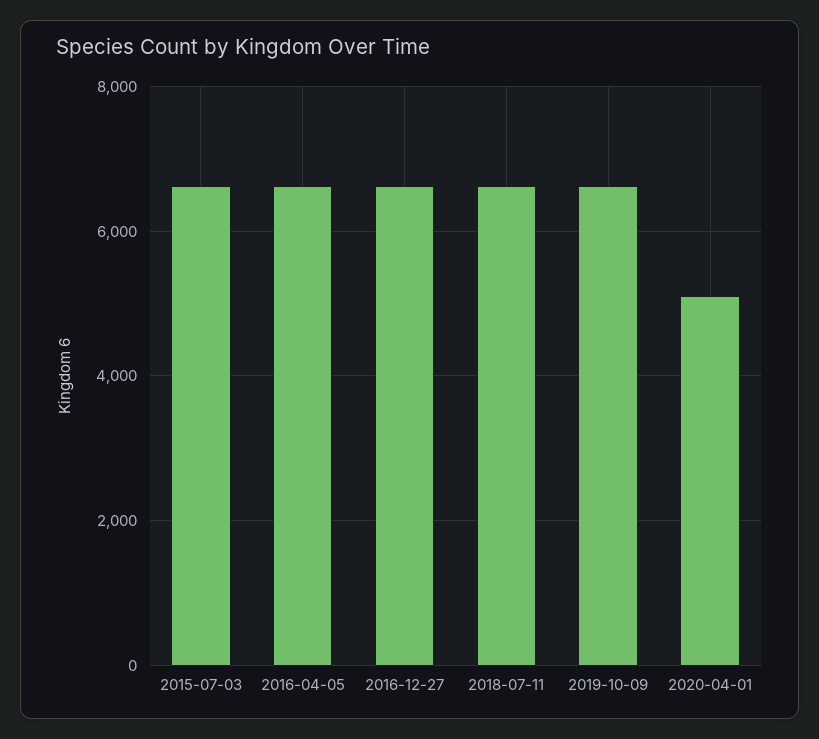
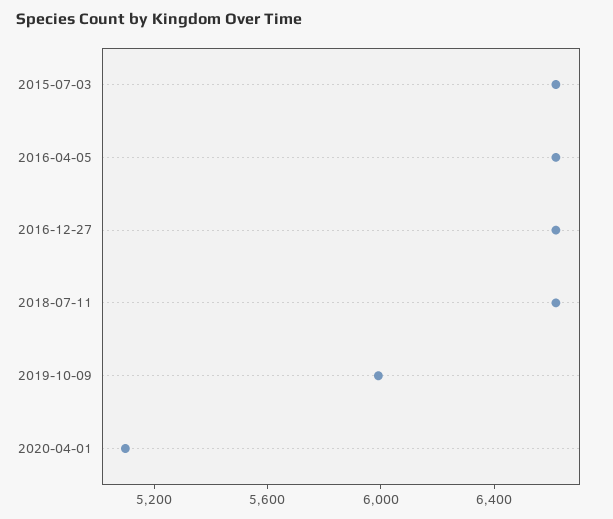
2019-10-09: 6600 -> 6000

